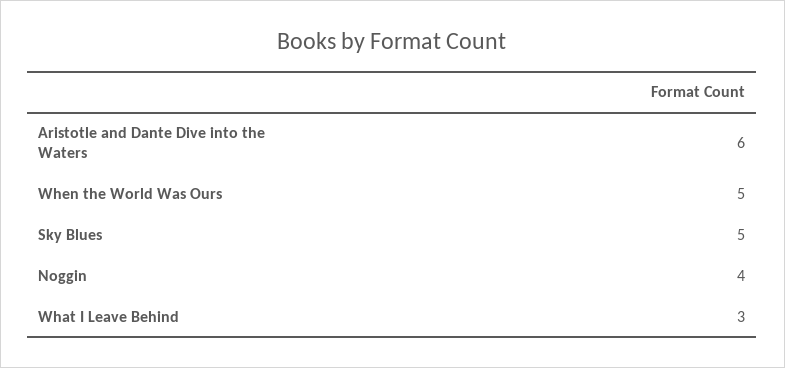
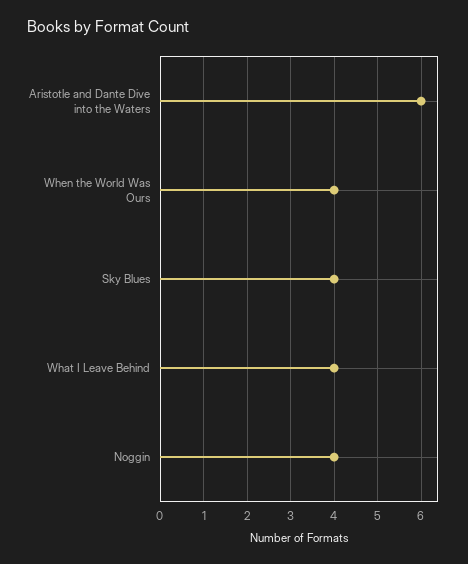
When the World Was Ours: 5 -> 4
Sky Blues: 5 -> 4
What I Leave Behind: 3 -> 4

